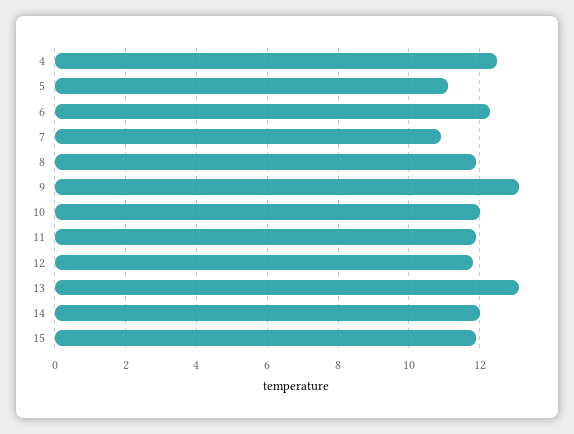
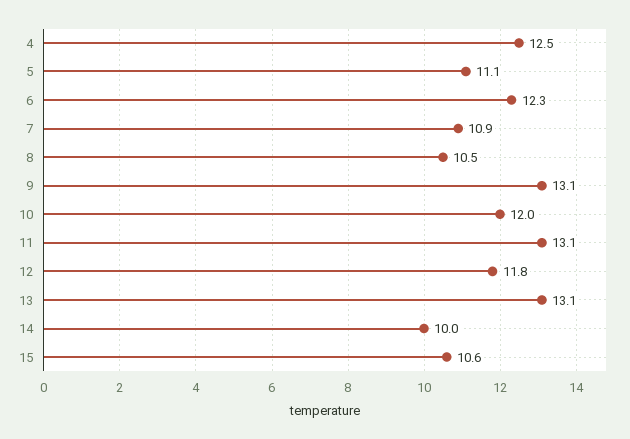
8: 12 -> 10.5
11: 12 -> 13.1
14: 12 -> 10
15: 12 -> 10.6

